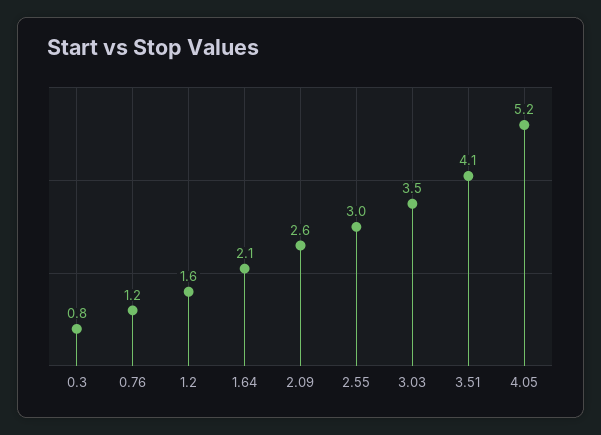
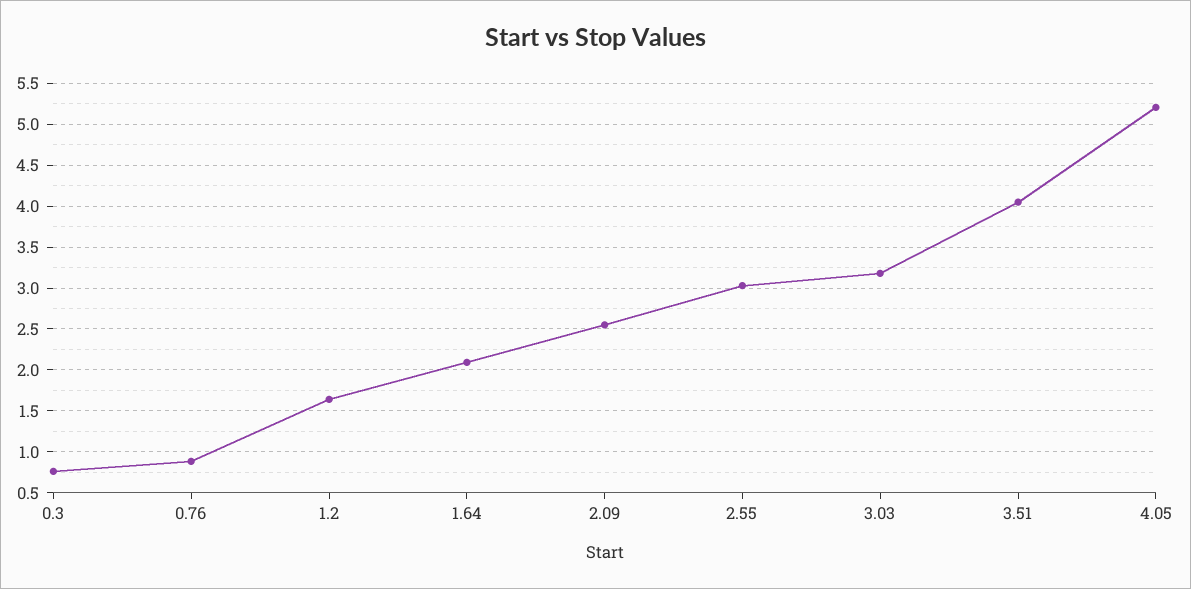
0.76: 1.2 -> 0.9
3.03: 3.5 -> 3.2

